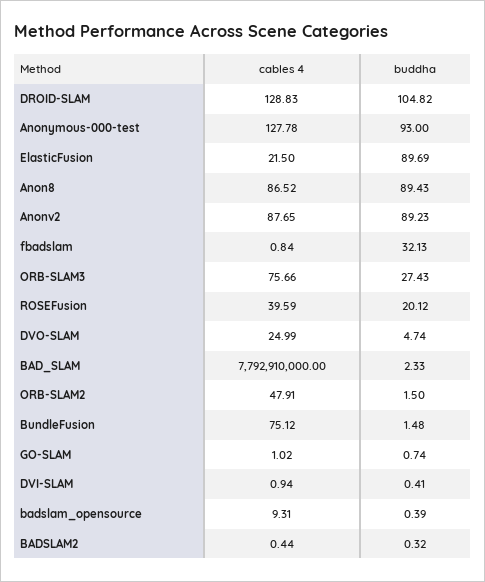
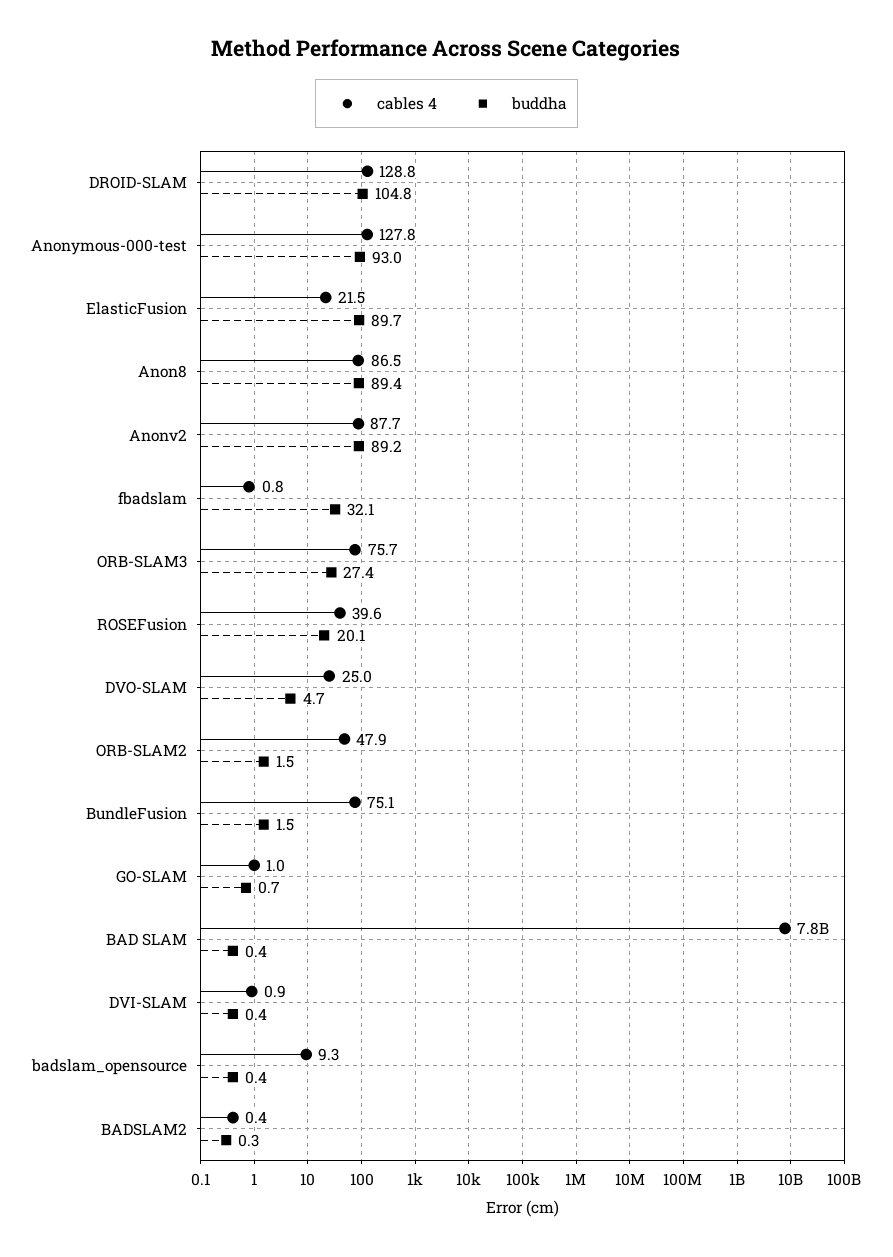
buddha, BAD_SLAM: 2.33 -> 0.4

